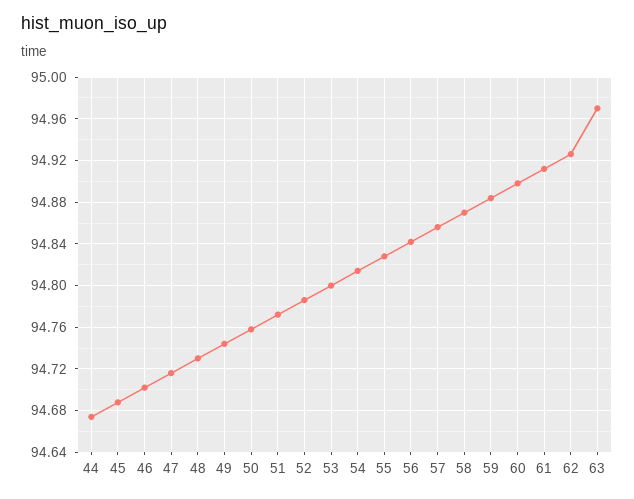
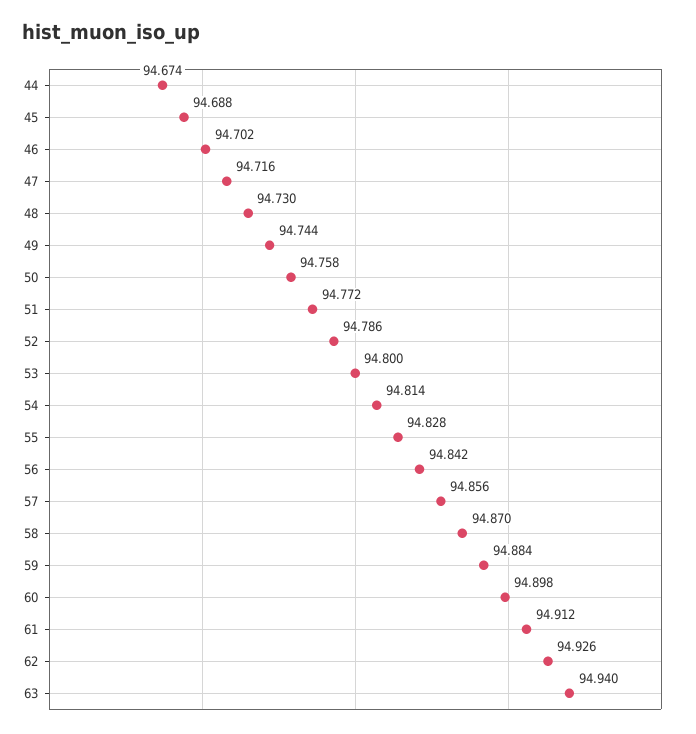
63: 94.97 -> 94.94

